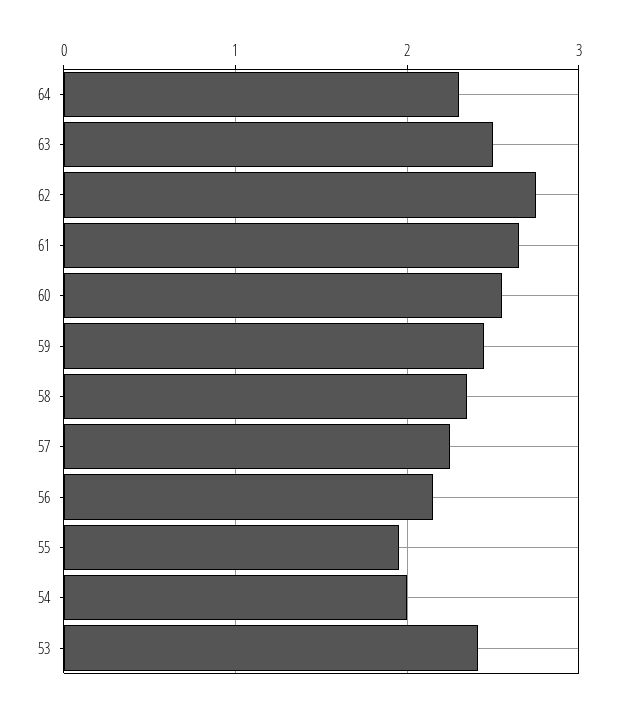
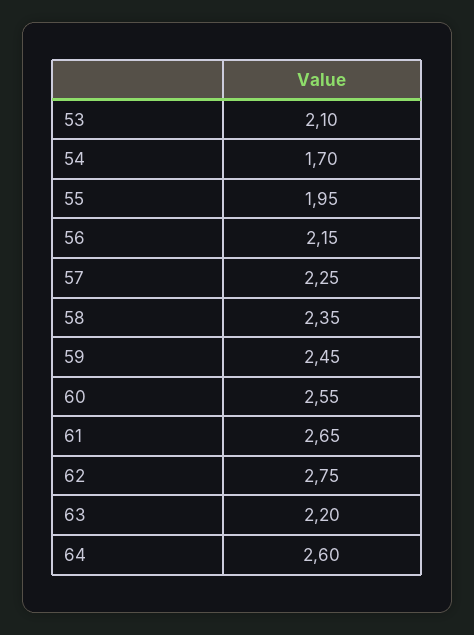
64: 2.3 -> 2.6
63: 2.5 -> 2.2
54: 2 -> 1.7
53: 2.4 -> 2.1

